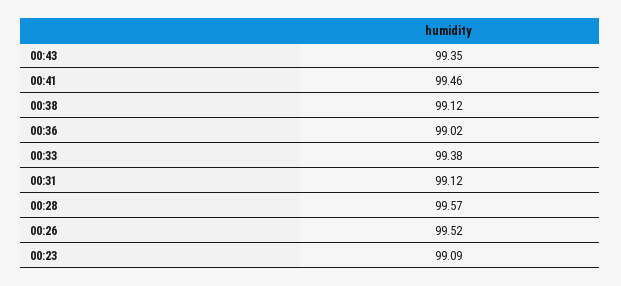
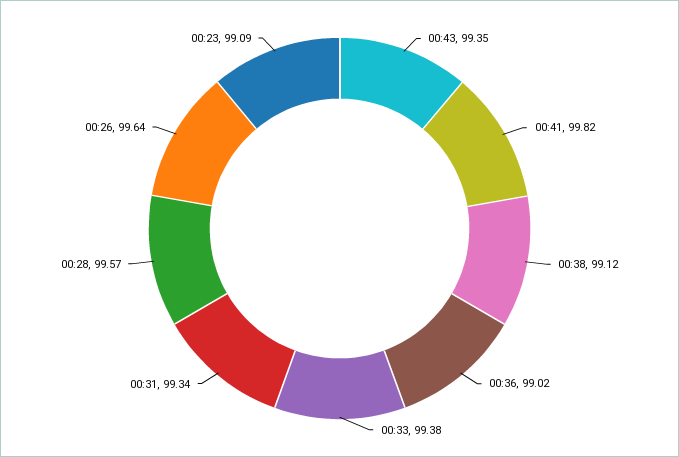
00:41: 99.46 -> 99.82
00:31: 99.12 -> 99.34
00:26: 99.52 -> 99.64

